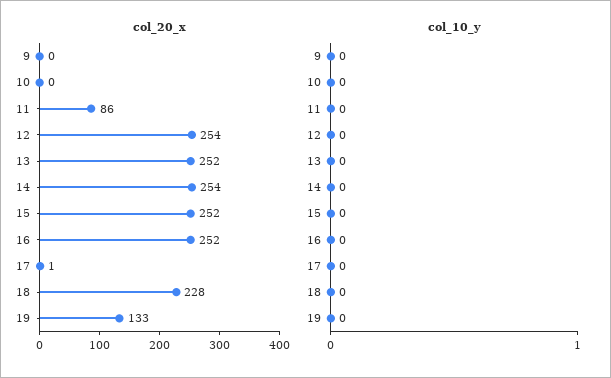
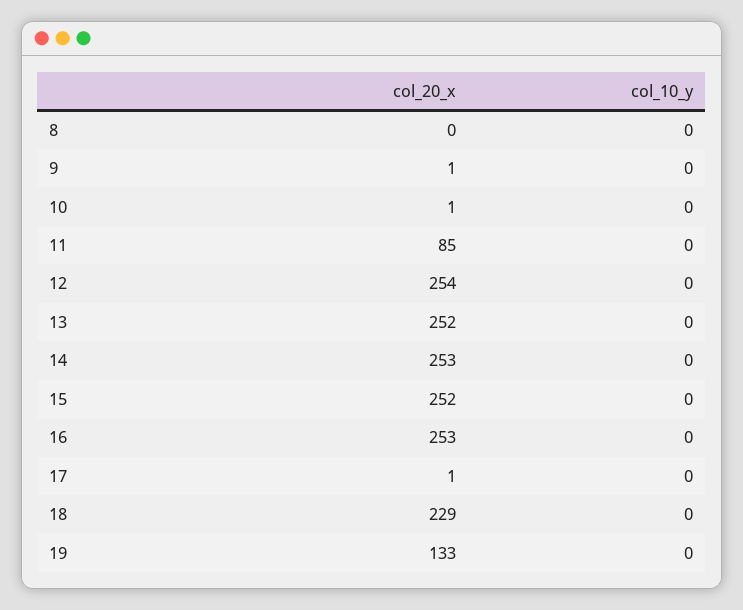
col_20_x, 9: 0 -> 1
col_20_x, 10: 0 -> 1
col_20_x, 11: 86 -> 85
col_20_x, 14: 254 -> 253
col_20_x, 16: 252 -> 253
col_20_x, 18: 228 -> 229
col_20_x, 8: none -> 0
col_10_y, 8: none -> 0

